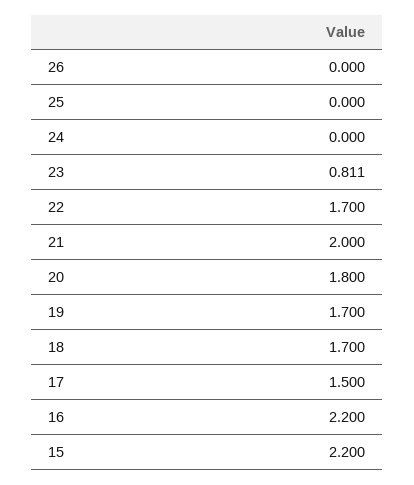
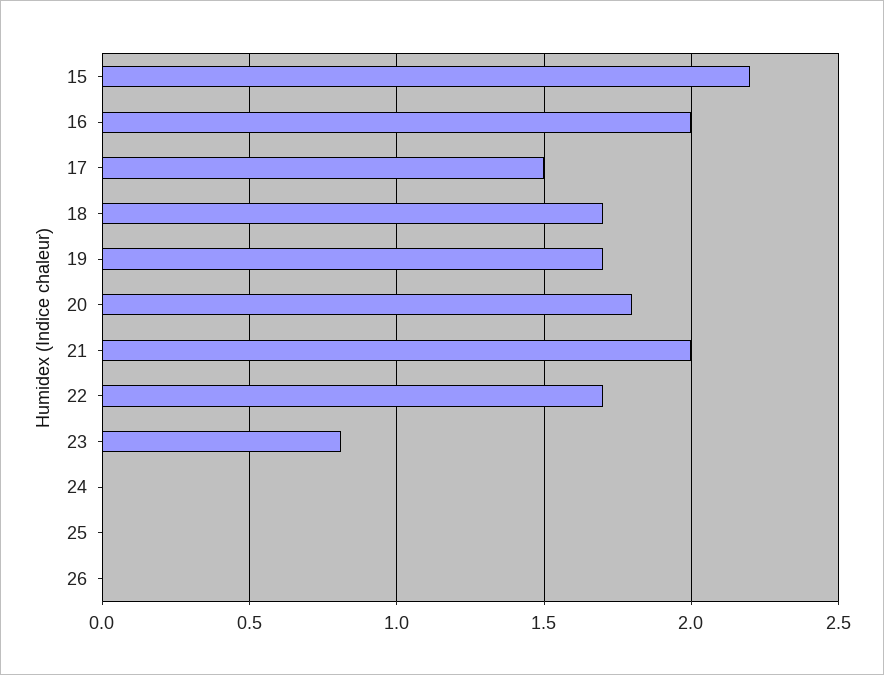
16: 2.2 -> 2

